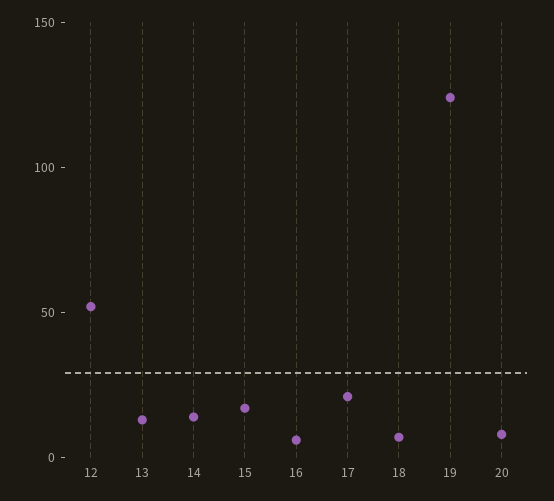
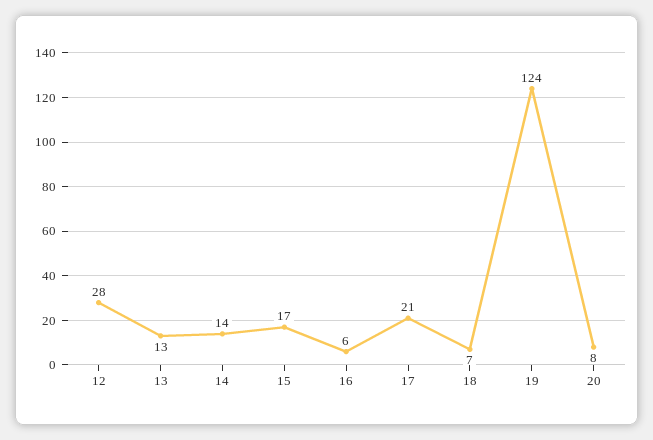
12: 50 -> 28

